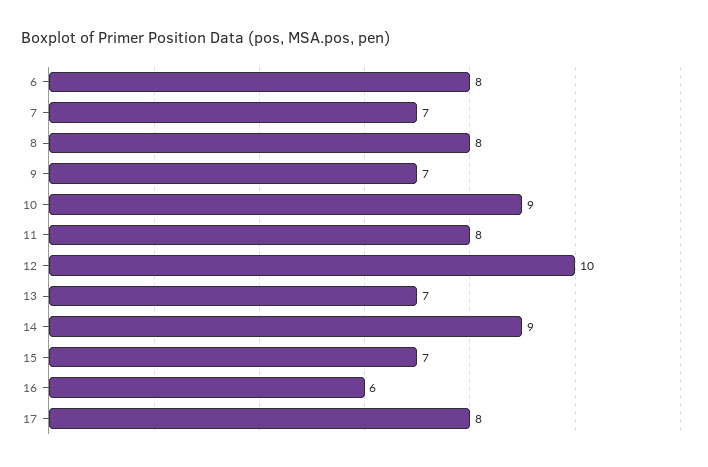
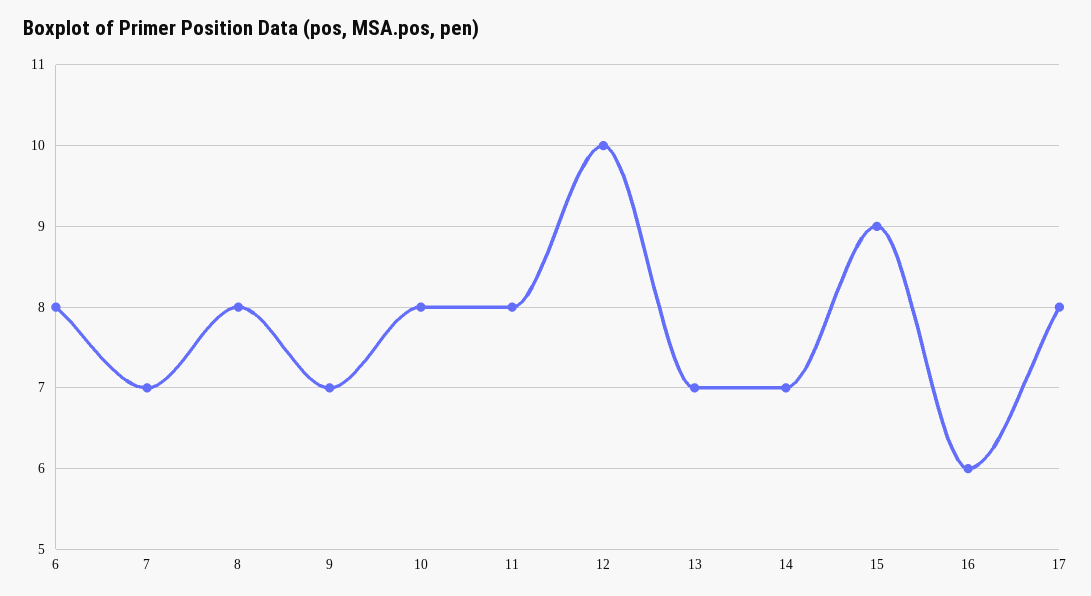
10: 9 -> 8
14: 9 -> 7
15: 7 -> 9

